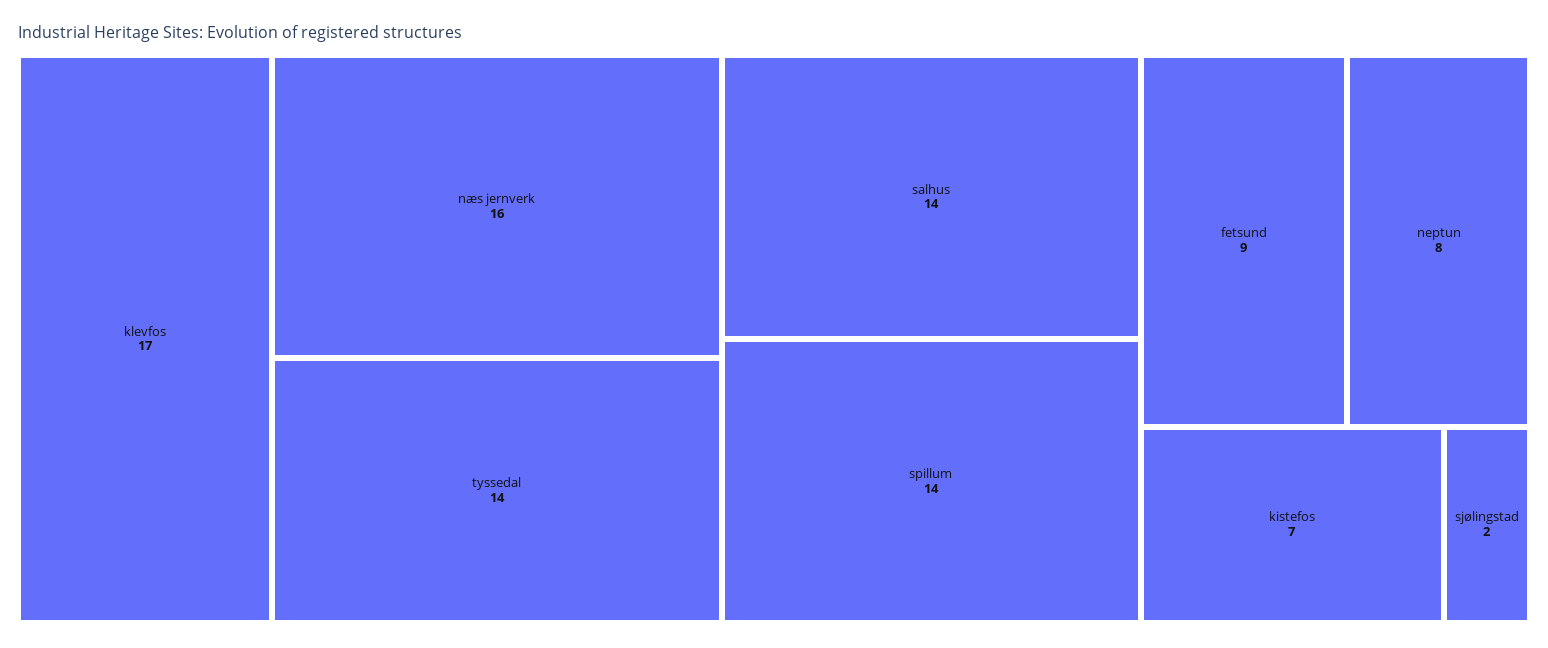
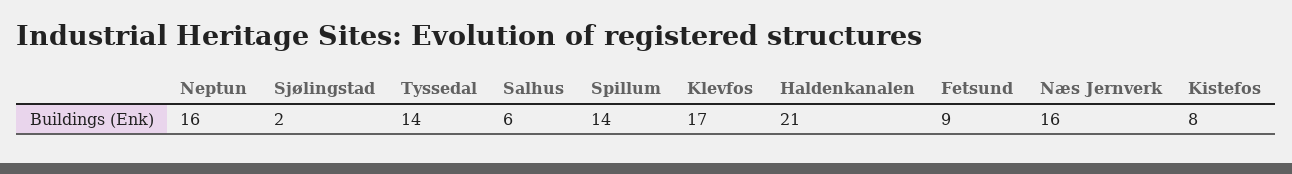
salhus: 14 -> 6
neptun: 8 -> 16
kistefos: 7 -> 8
Haldenkanalen: none -> 21

